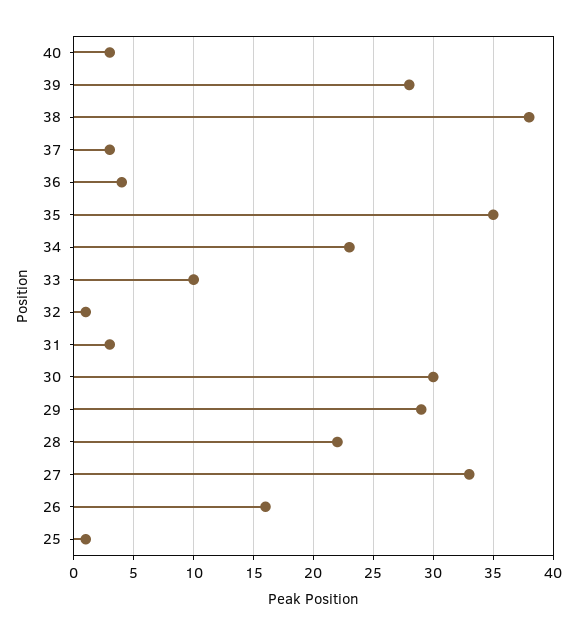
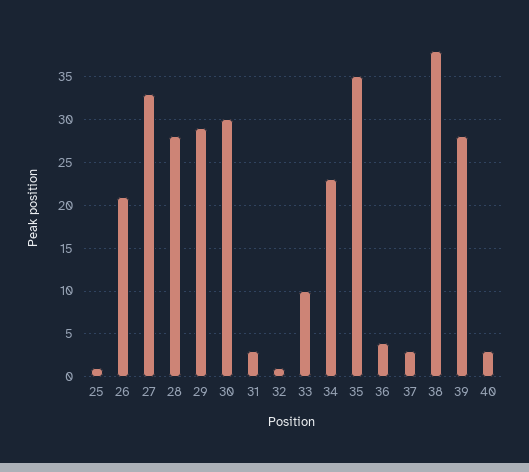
28: 22 -> 28
26: 16 -> 21

